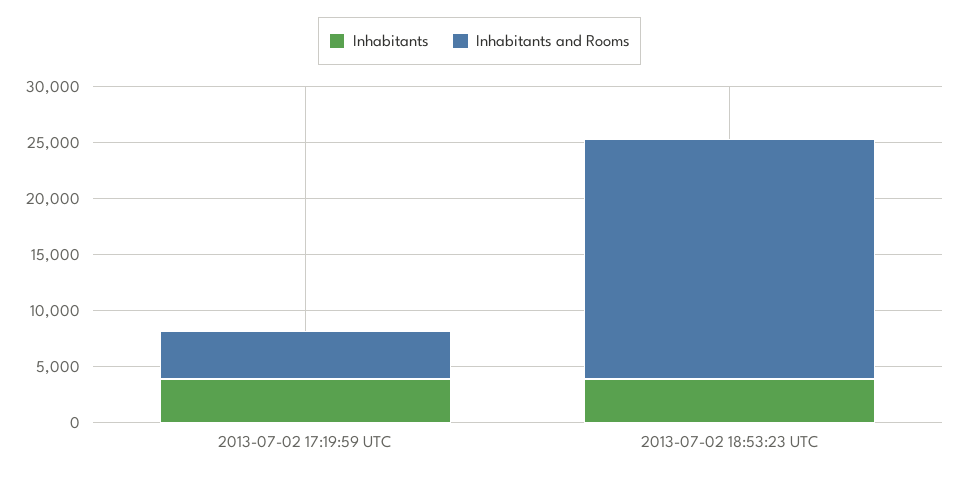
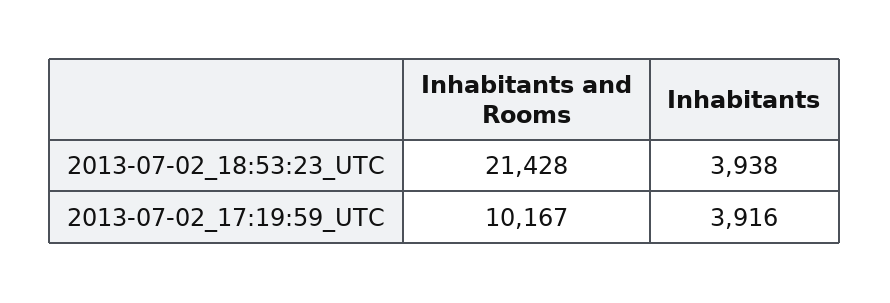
Inhabitants and Rooms, 2013-07-02 17:19:59 UTC: 4000 -> 10167

